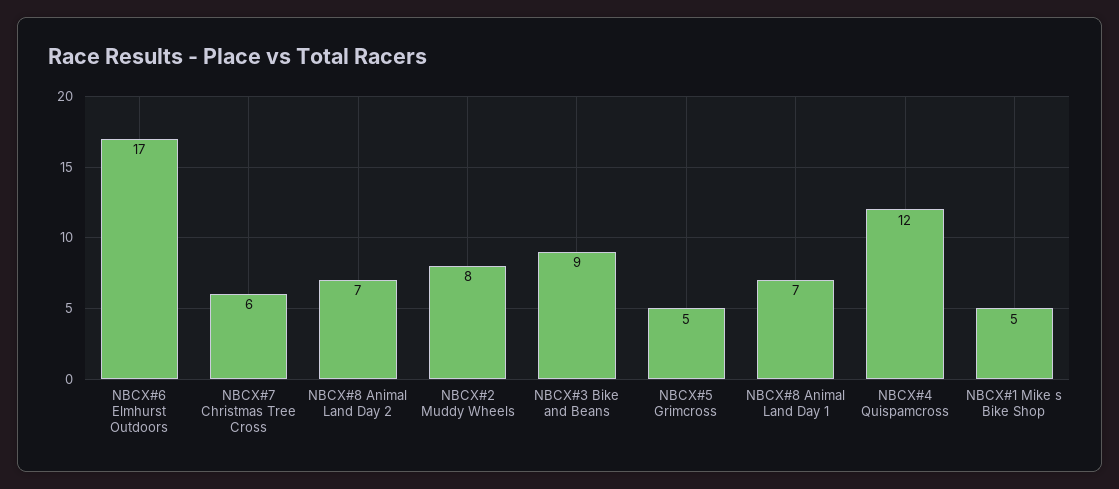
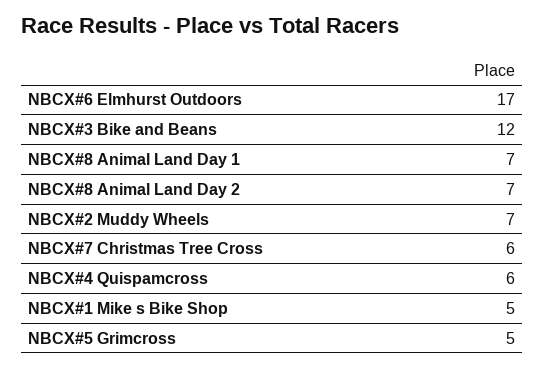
NBCX#2 Muddy Wheels: 8 -> 7
NBCX#3 Bike and Beans: 9 -> 12
NBCX#4 Quispamcross: 12 -> 6

